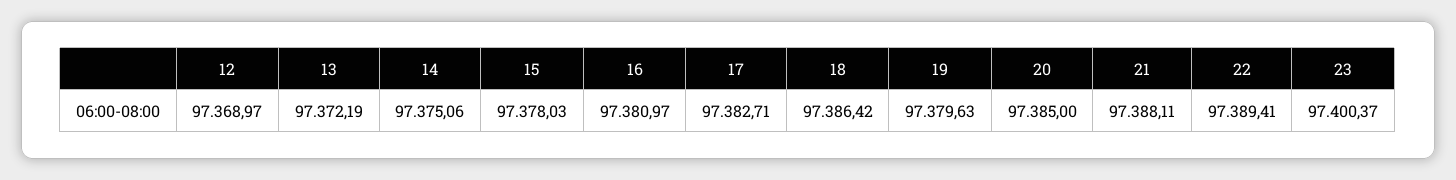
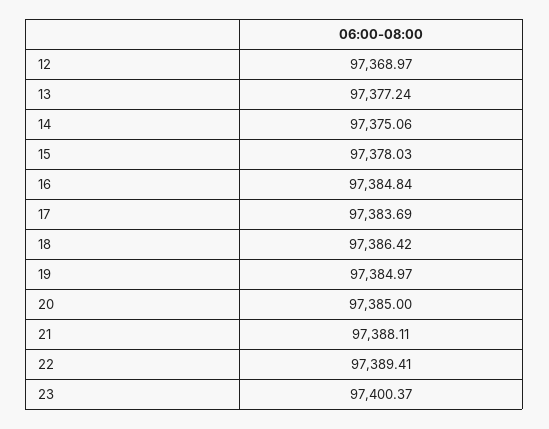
13: 97372.19 -> 97377.24
16: 97380.97 -> 97384.84
17: 97382.71 -> 97383.69
19: 97379.63 -> 97384.97

